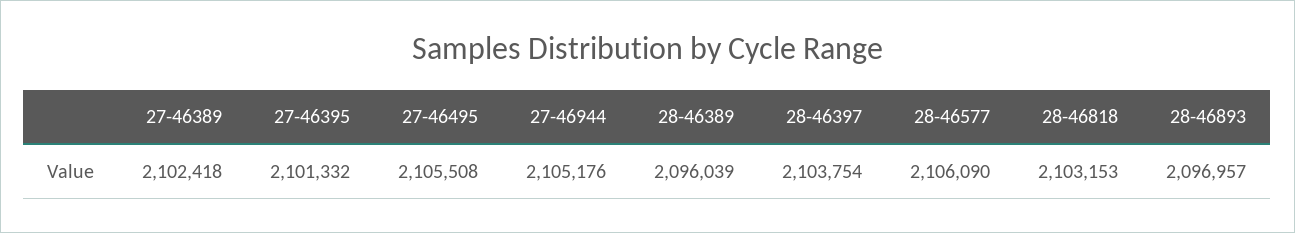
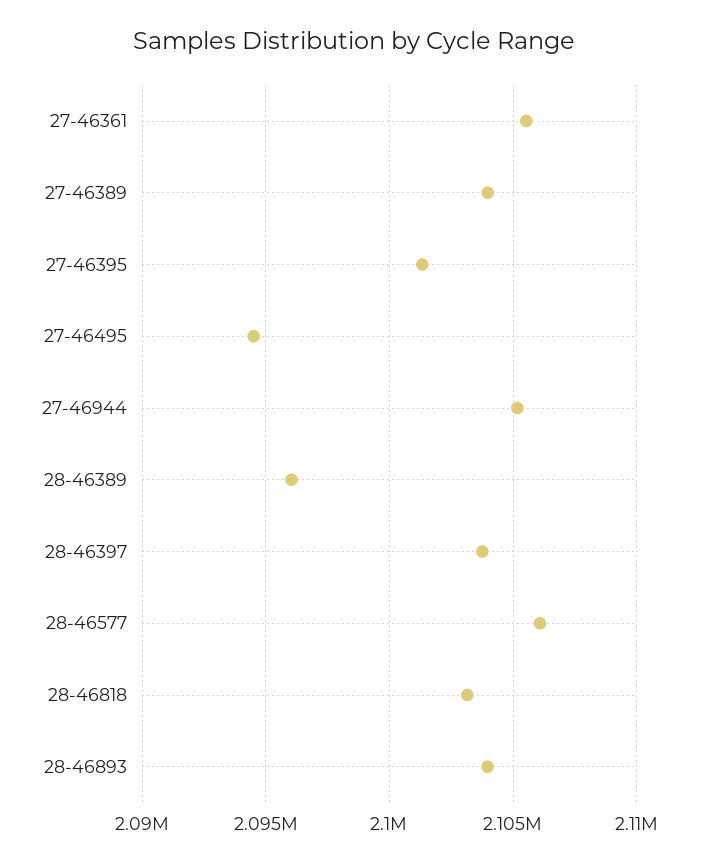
27-46389: 2102418 -> 2104000
27-46495: 2105508 -> 2094500
28-46893: 2096957 -> 2104000
27-46361: none -> 2105500

